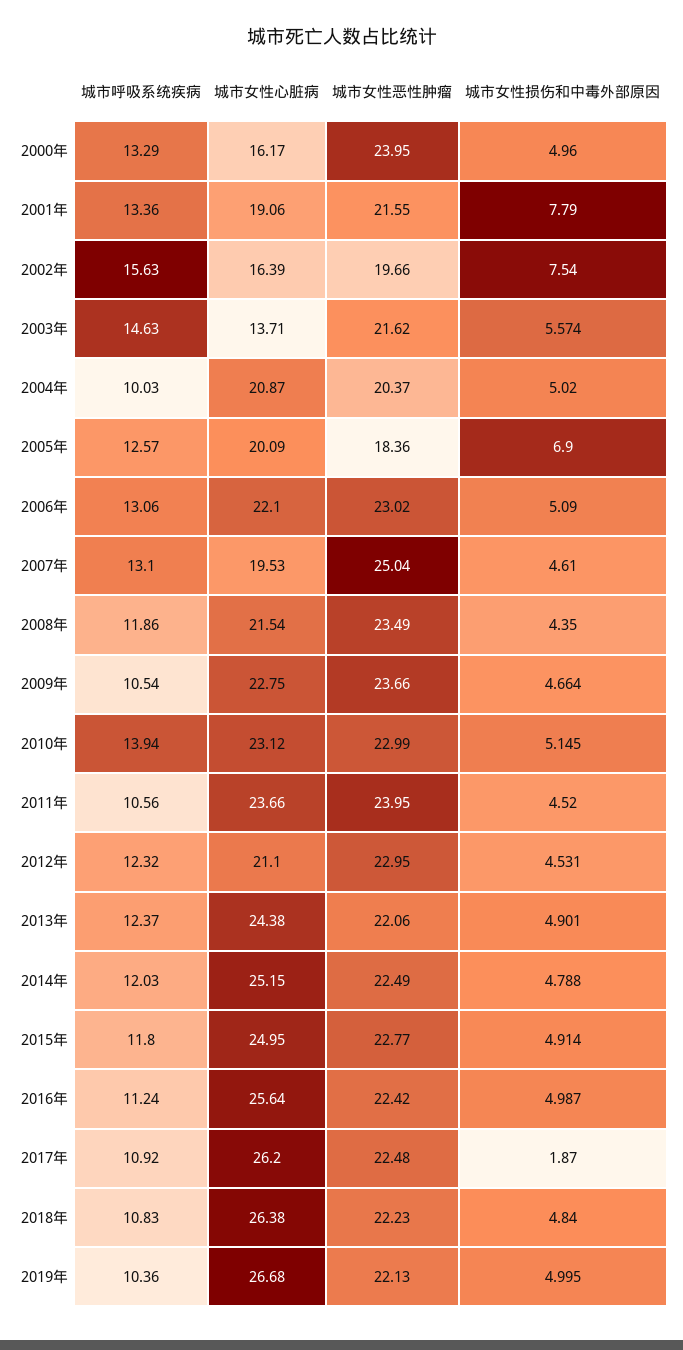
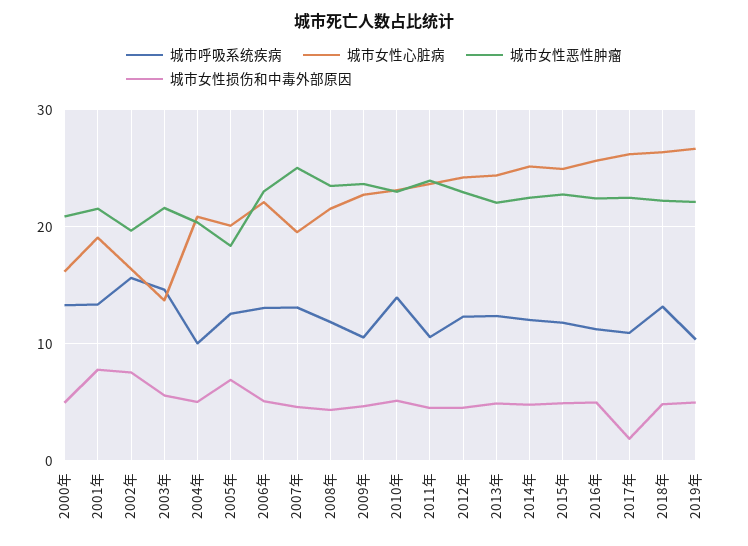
城市女性恶性肿瘤, 2000年: 23.95 -> 21
城市女性心脏病, 2012年: 21.1 -> 24
城市呼吸系统疾病, 2018年: 10.83 -> 13

